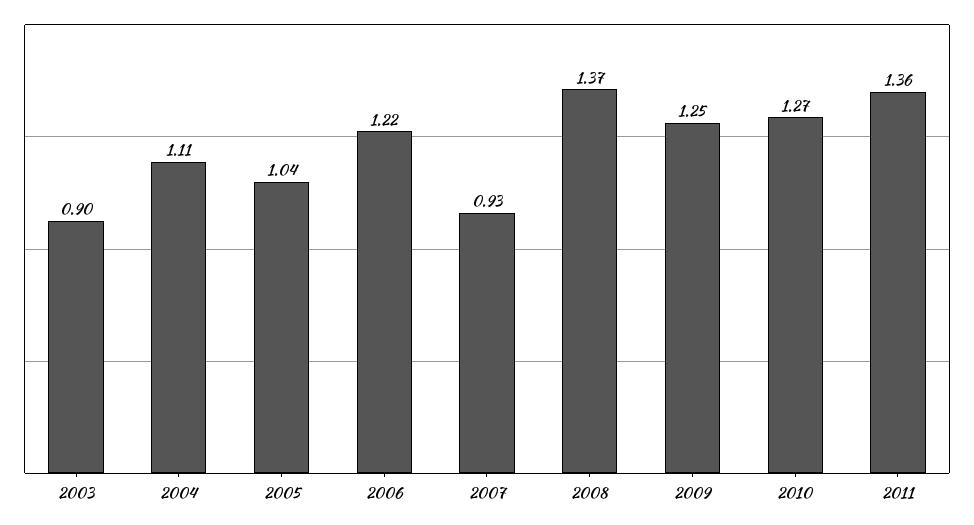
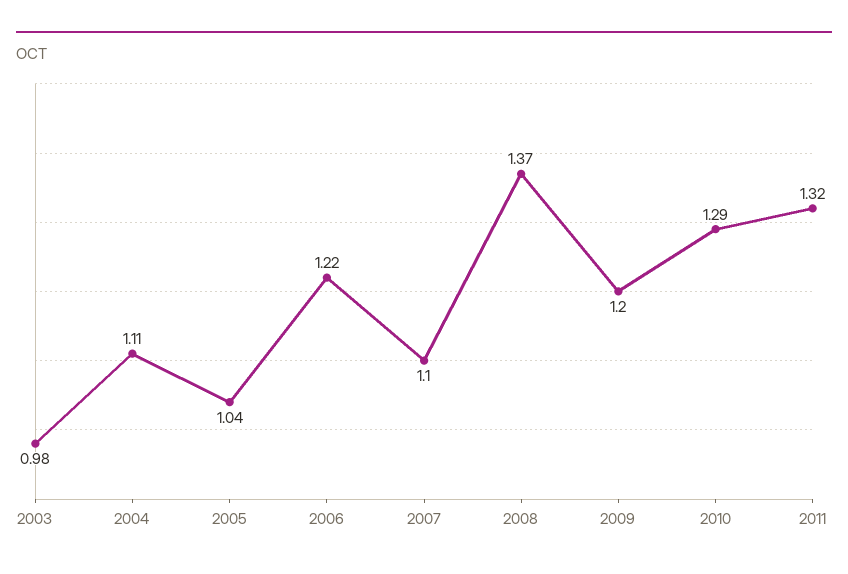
2003: 0.9 -> 0.98
2007: 0.93 -> 1.1
2009: 1.25 -> 1.2
2010: 1.27 -> 1.29
2011: 1.36 -> 1.32

